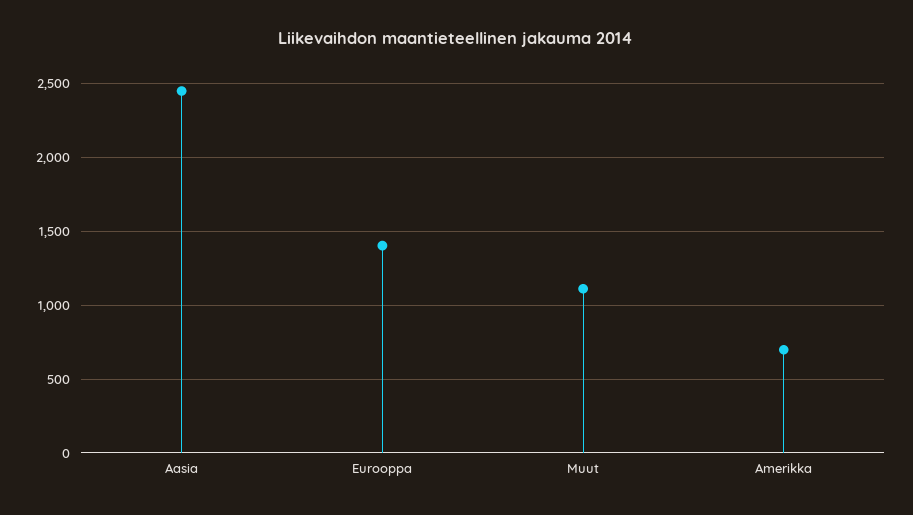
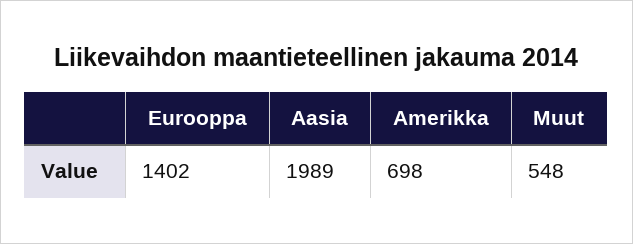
Aasia: 2450 -> 1989
Muut: 1100 -> 548

